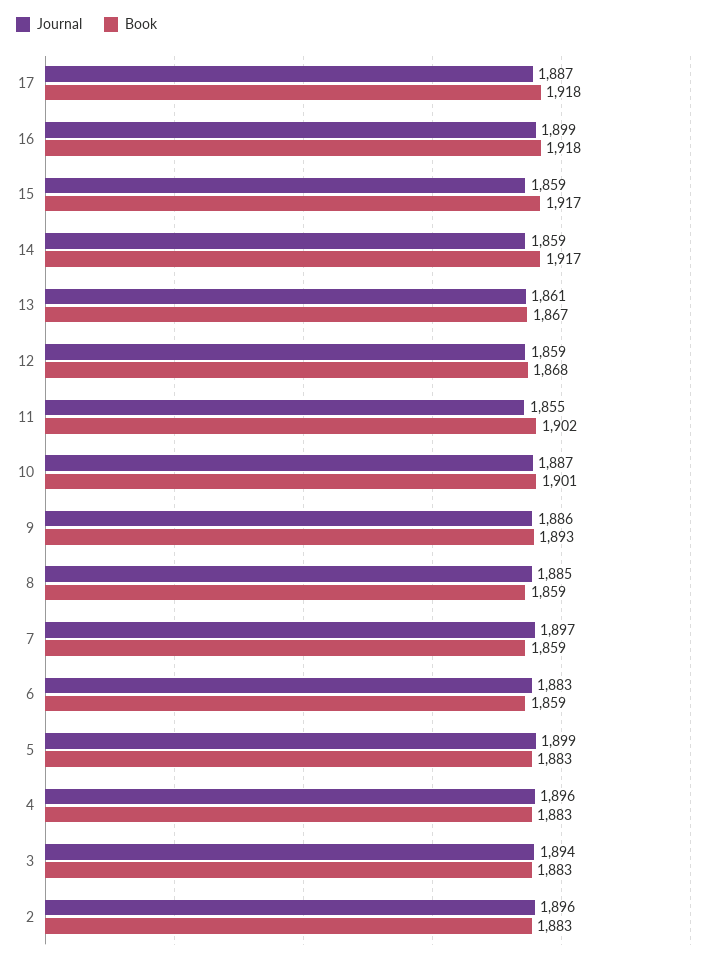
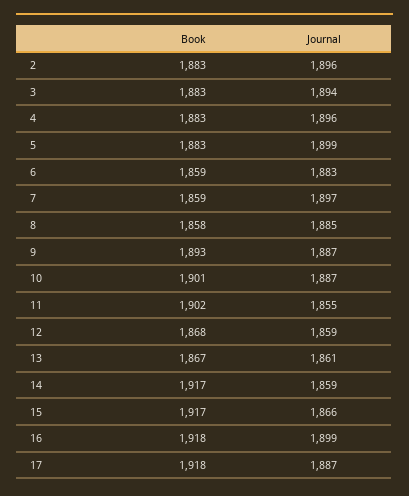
Journal, 15: 1859 -> 1866
Journal, 9: 1886 -> 1887
Book, 8: 1859 -> 1858

